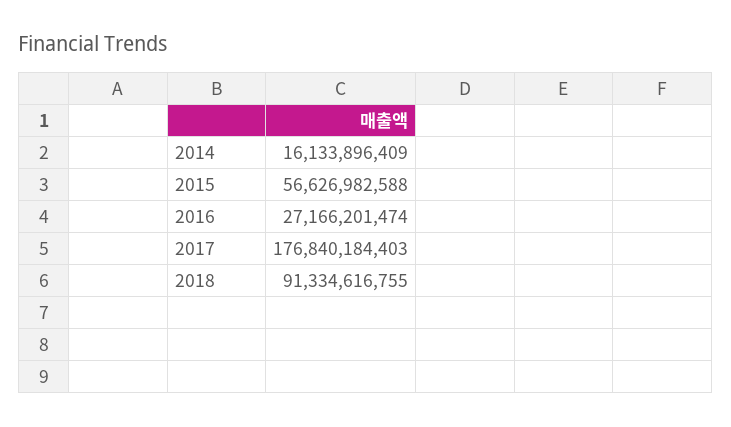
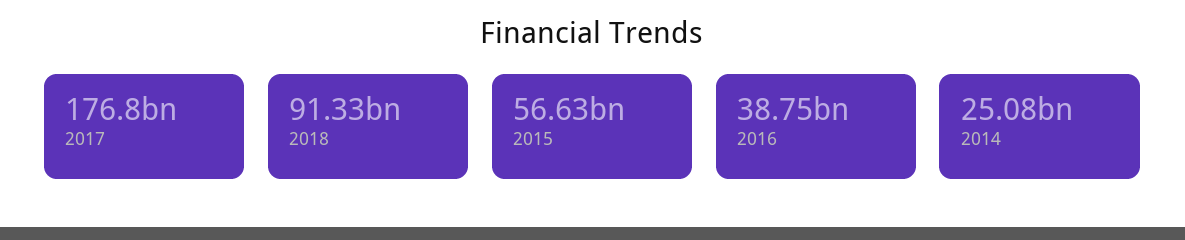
2014: 16133896409 -> 25080000000
2016: 27166201474 -> 38750000000

